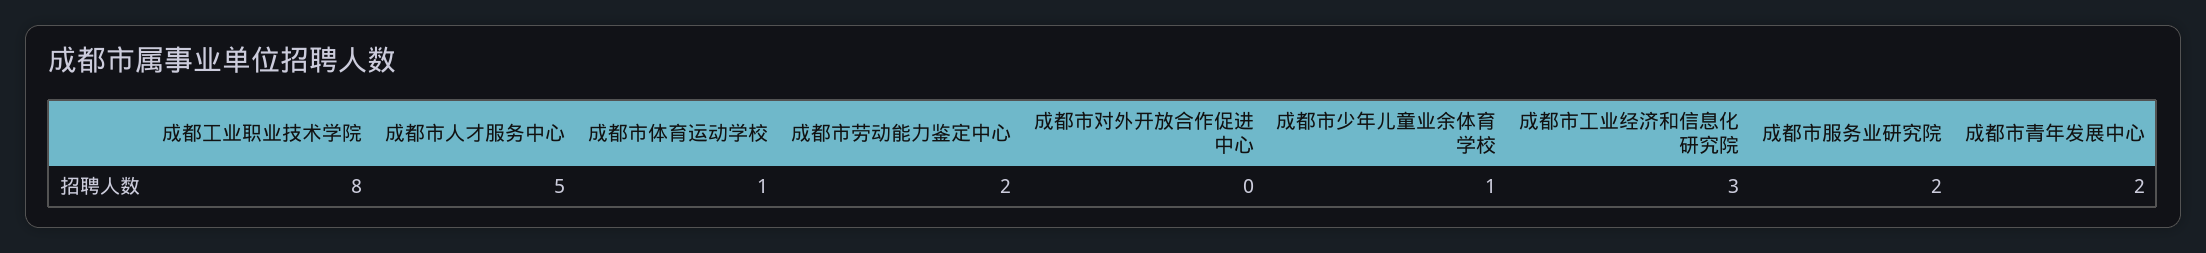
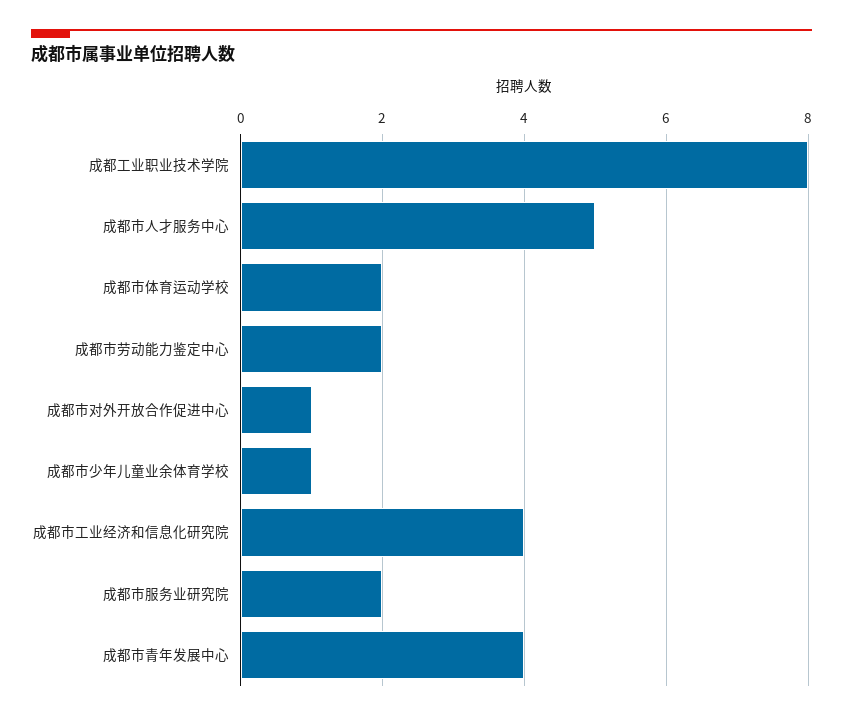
成都市体育运动学校: 1 -> 2
成都市对外开放合作促进中心: 0 -> 1
成都市工业经济和信息化研究院: 3 -> 4
成都市青年发展中心: 2 -> 4

